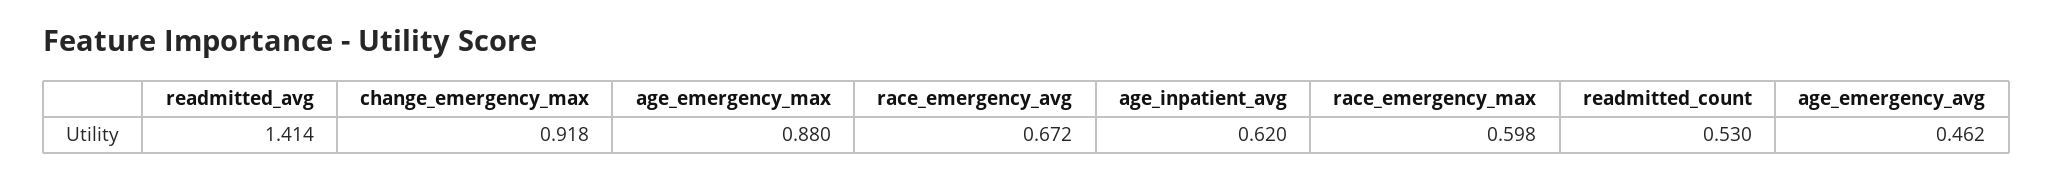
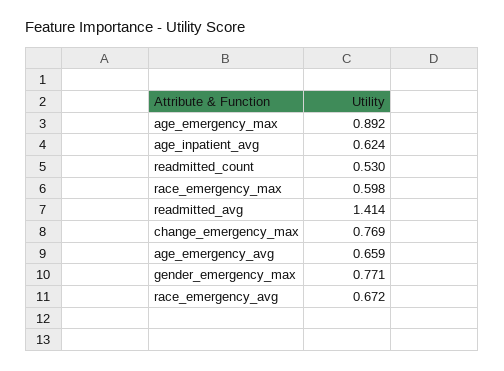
change_emergency_max: 0.918 -> 0.769
age_emergency_max: 0.88 -> 0.892
age_inpatient_avg: 0.62 -> 0.624
age_emergency_avg: 0.462 -> 0.659
gender_emergency_max: none -> 0.771

